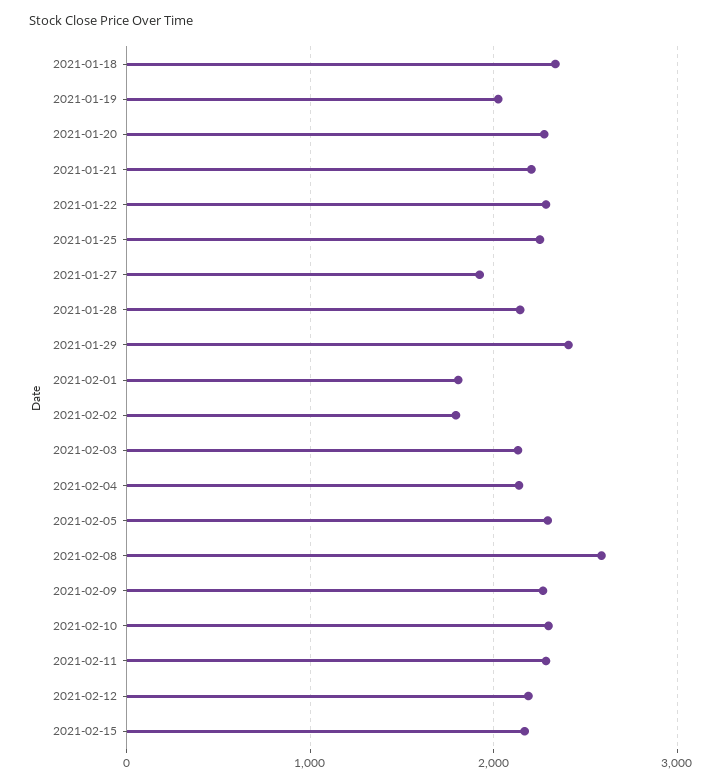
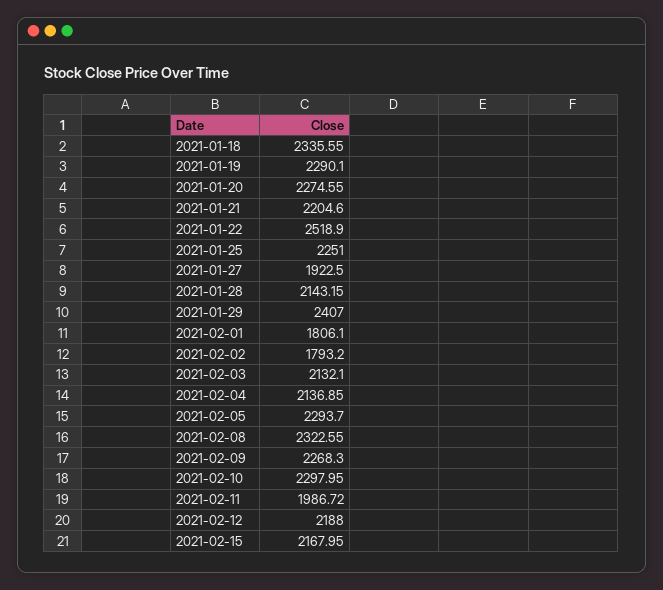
2021-01-19: 2000 -> 2290.1
2021-01-22: 2300 -> 2518.9
2021-02-08: 2600 -> 2322.55
2021-02-11: 2300 -> 1986.72

